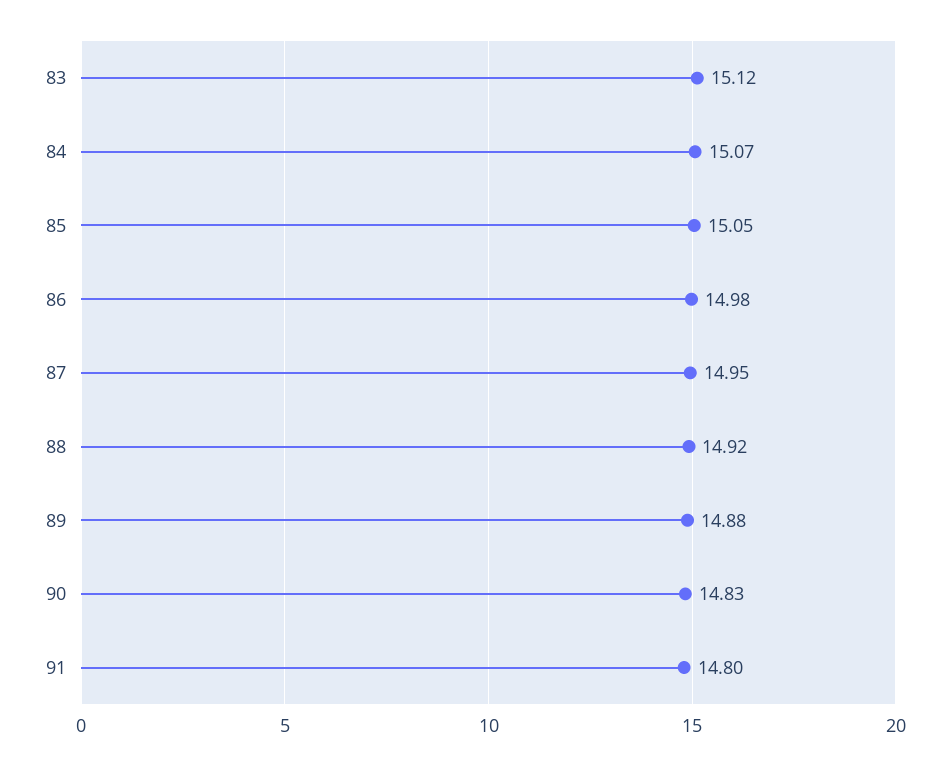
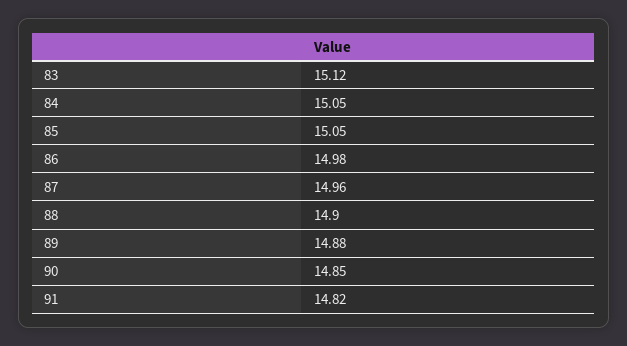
84: 15.07 -> 15.05
87: 14.95 -> 14.96
88: 14.92 -> 14.9
90: 14.83 -> 14.85
91: 14.8 -> 14.82

